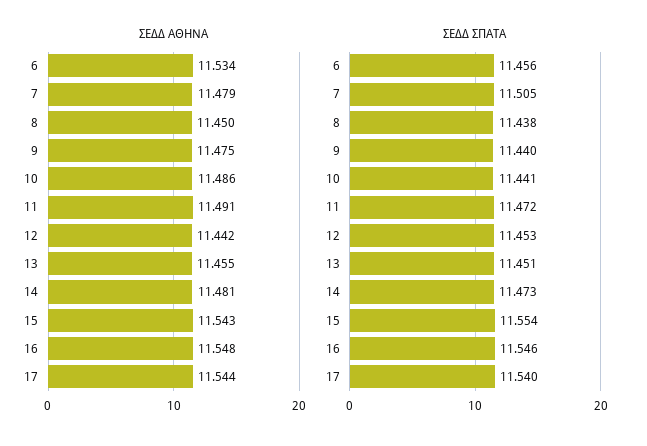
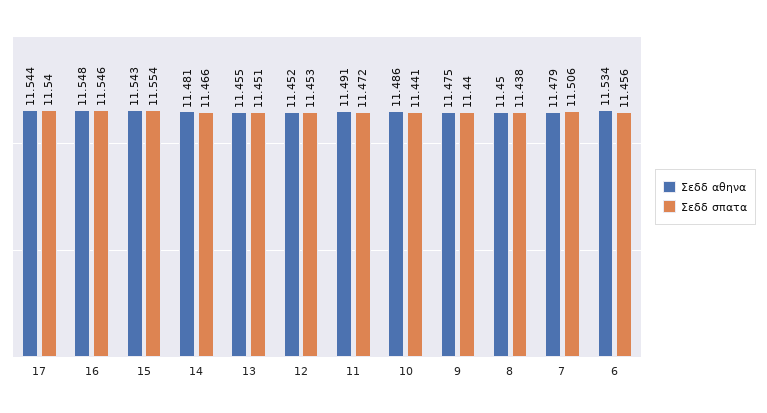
ΣΕΔΔ ΑΘΗΝΑ, 12: 11.442 -> 11.452
ΣΕΔΔ ΣΠΑΤΑ, 7: 11.505 -> 11.506
ΣΕΔΔ ΣΠΑΤΑ, 14: 11.473 -> 11.466

